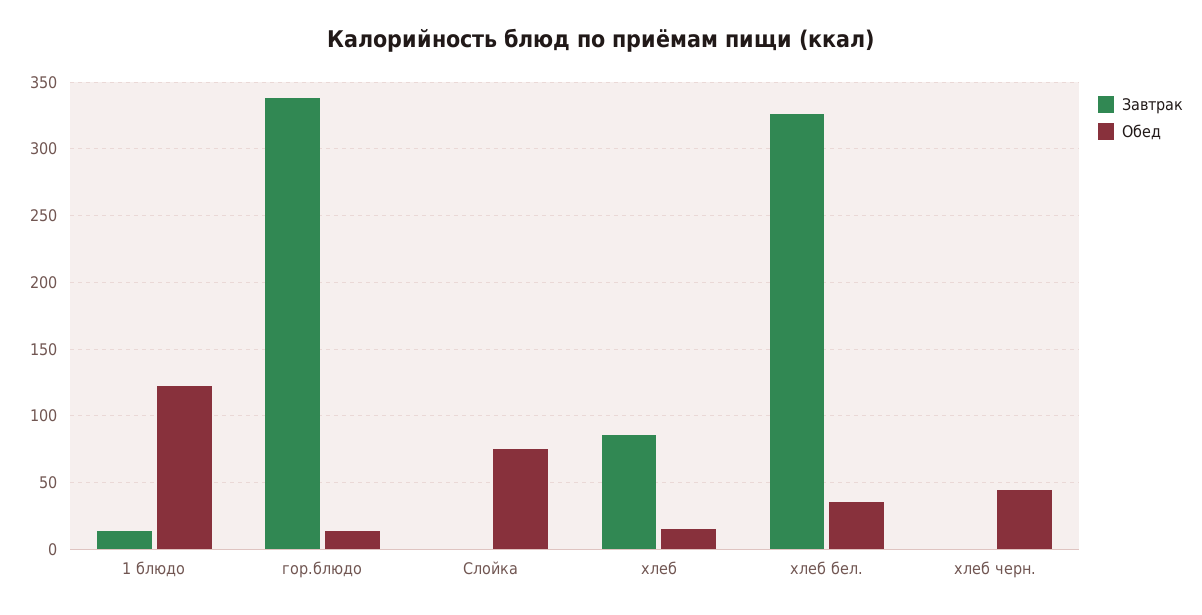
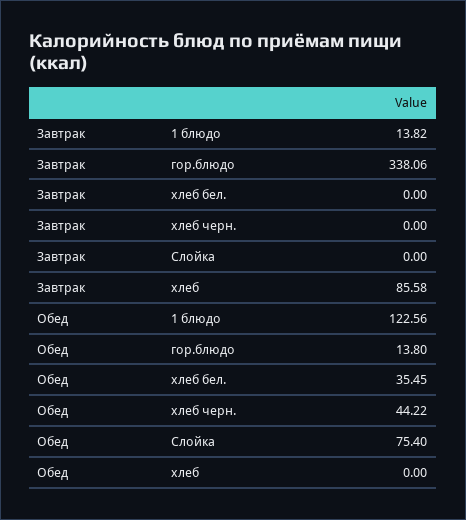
Обед, хлеб: 15 -> 0
Завтрак, хлеб бел.: 325 -> 0

